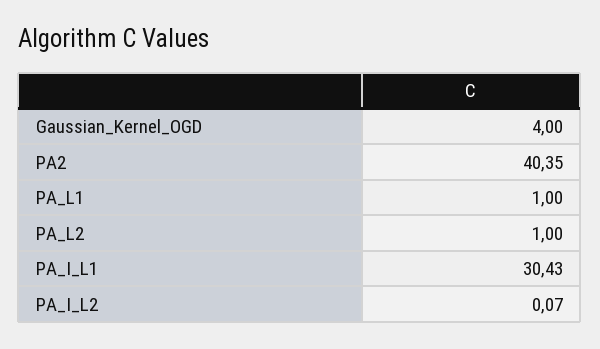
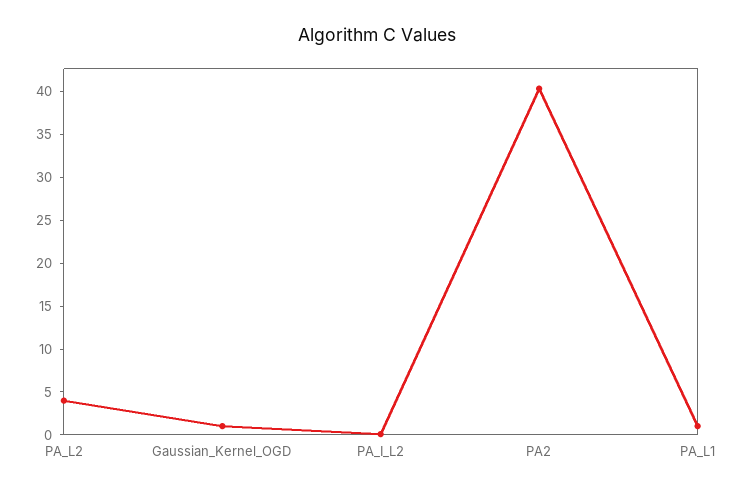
Gaussian_Kernel_OGD: 4 -> 1
PA_L2: 1 -> 4
PA_I_L1: 30.43 -> none

